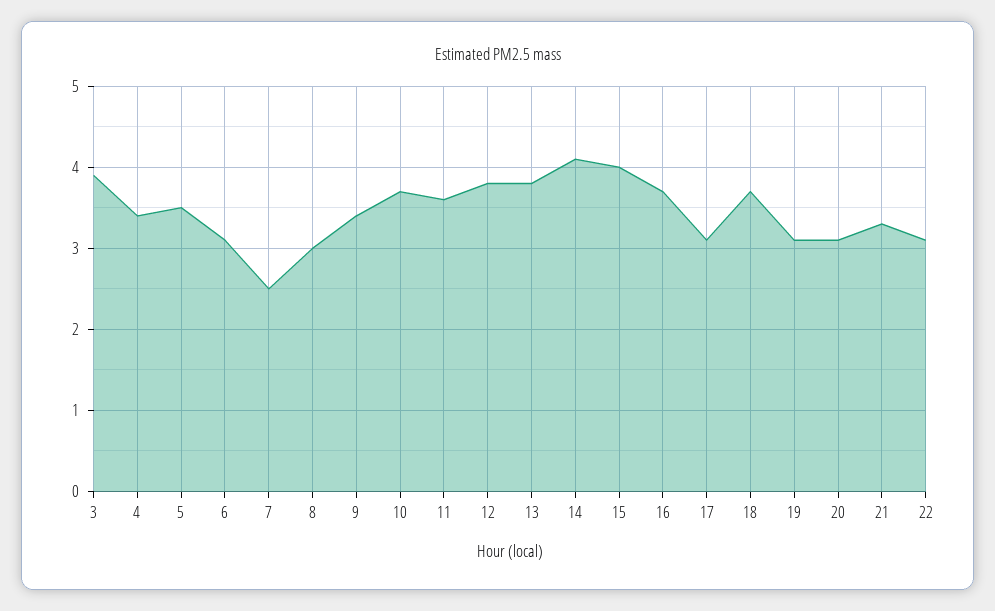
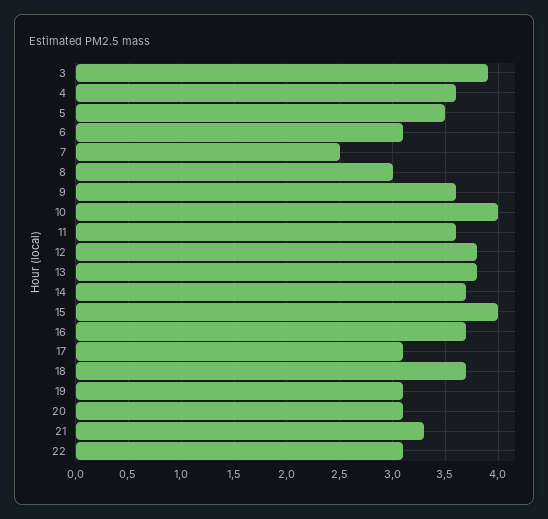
4: 3.4 -> 3.6
9: 3.4 -> 3.6
10: 3.7 -> 4
14: 4.1 -> 3.7

